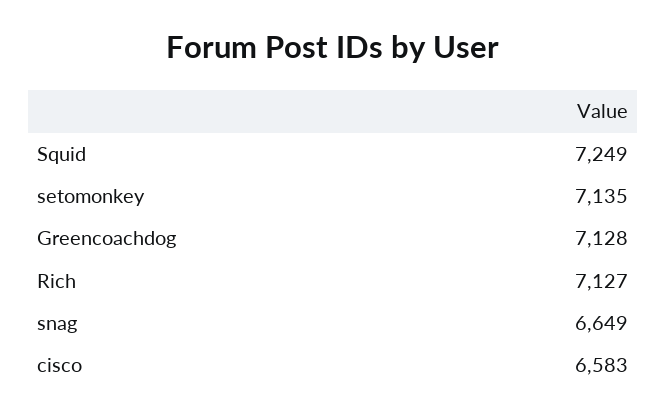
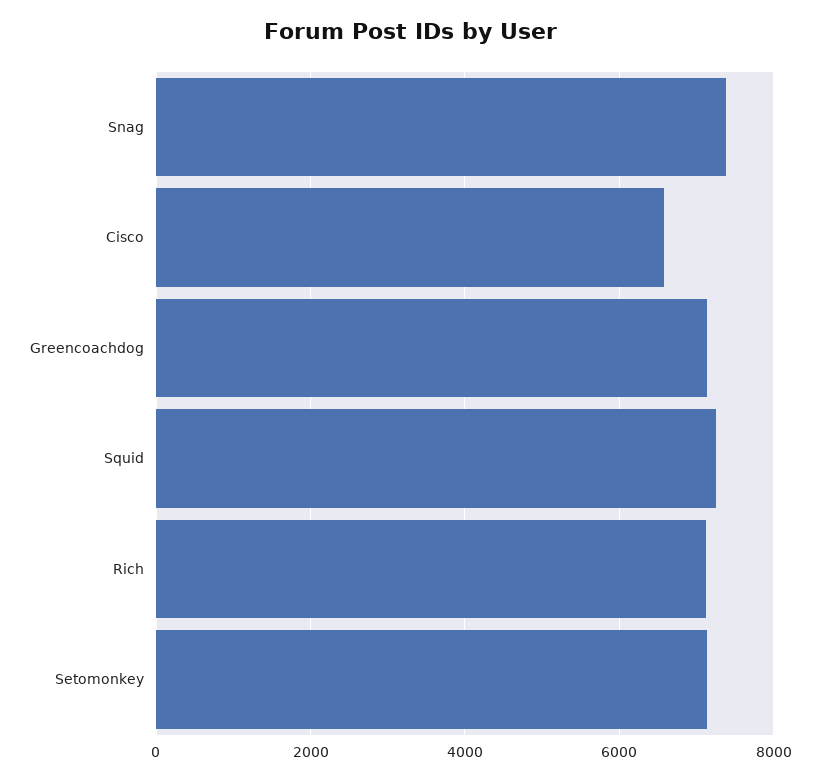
snag: 6649 -> 7400

